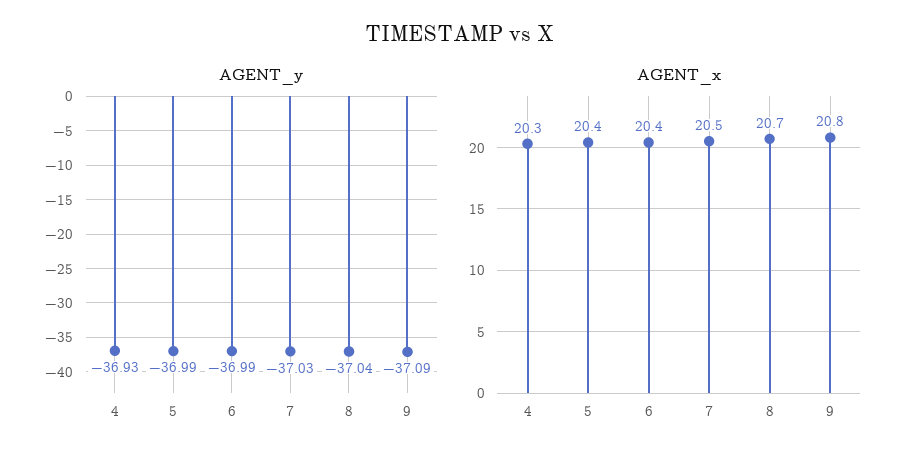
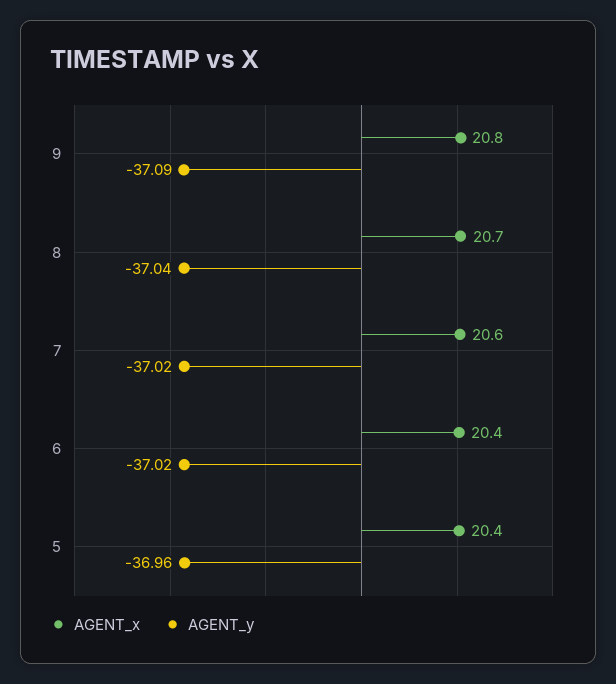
AGENT_y, 4: -36.93 -> none
AGENT_y, 5: -36.99 -> -36.96
AGENT_y, 6: -36.99 -> -37.02
AGENT_y, 7: -37.03 -> -37.02
AGENT_x, 4: 20.3 -> none
AGENT_x, 7: 20.5 -> 20.6

